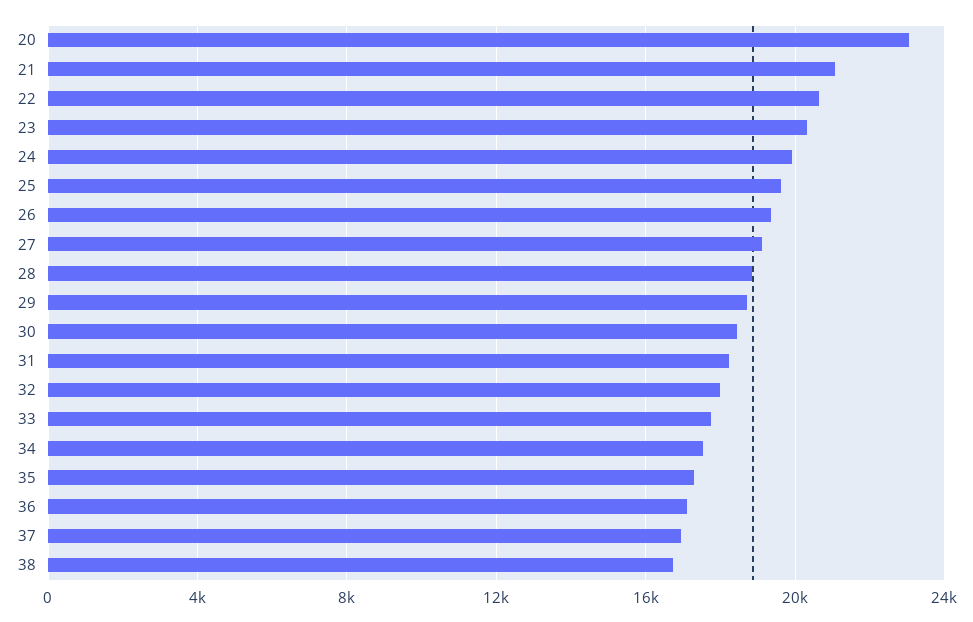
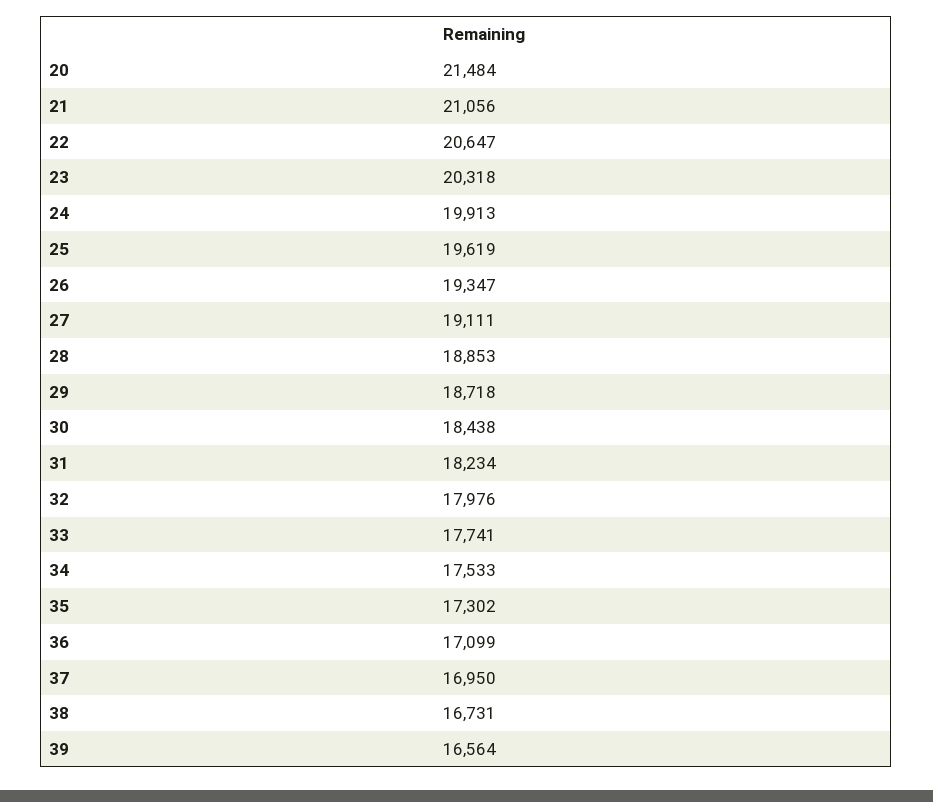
20: 23000 -> 21484
39: none -> 16564

